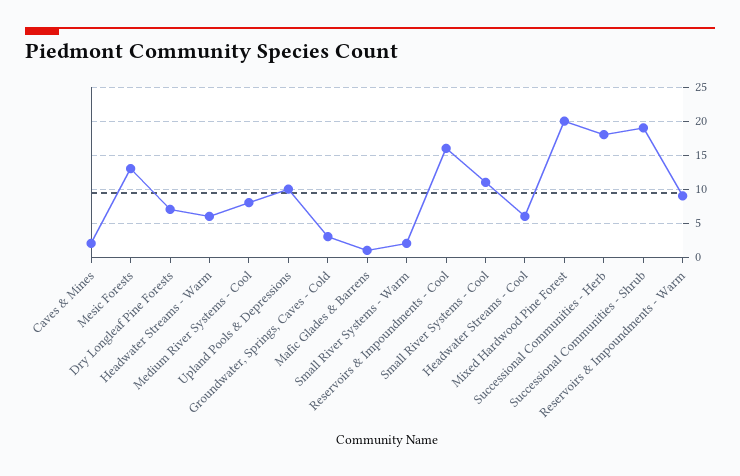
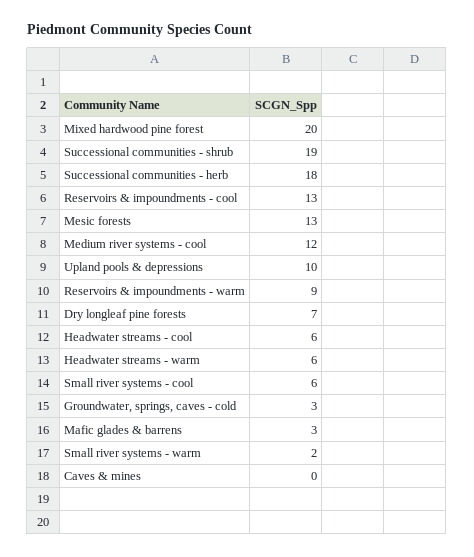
Caves & Mines: 2 -> 0
Medium River Systems - Cool: 8 -> 12
Mafic Glades & Barrens: 1 -> 3
Reservoirs & Impoundments - Cool: 16 -> 13
Small River Systems - Cool: 11 -> 6

